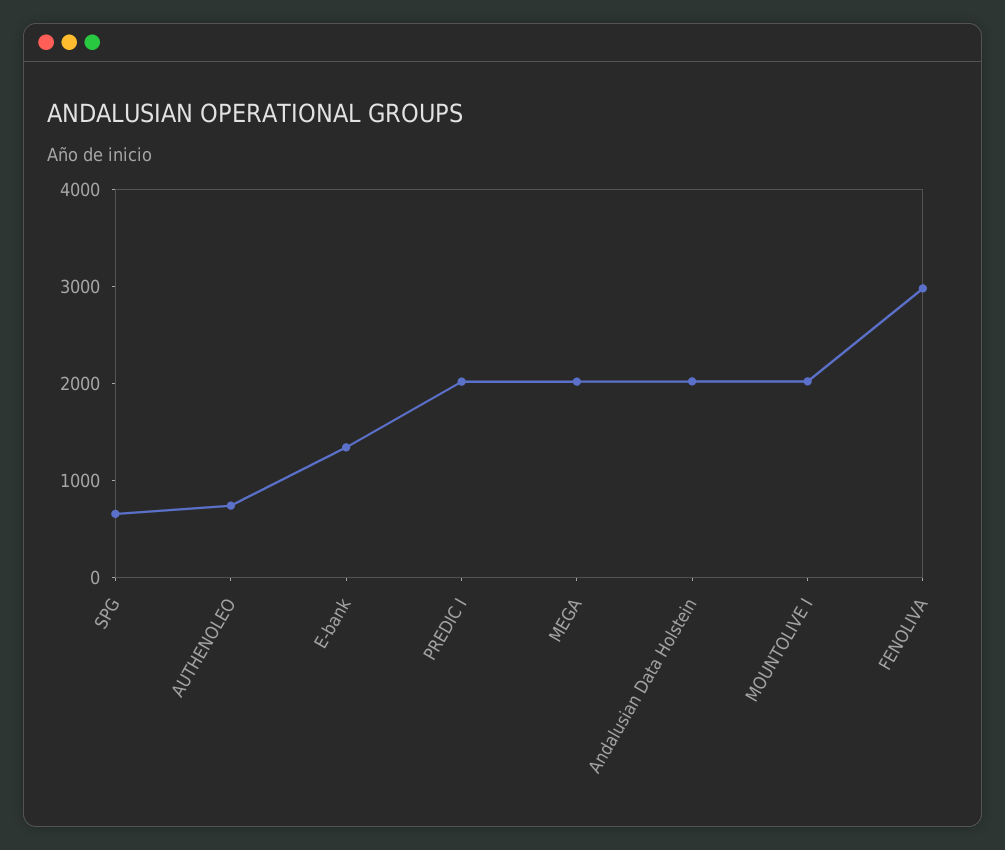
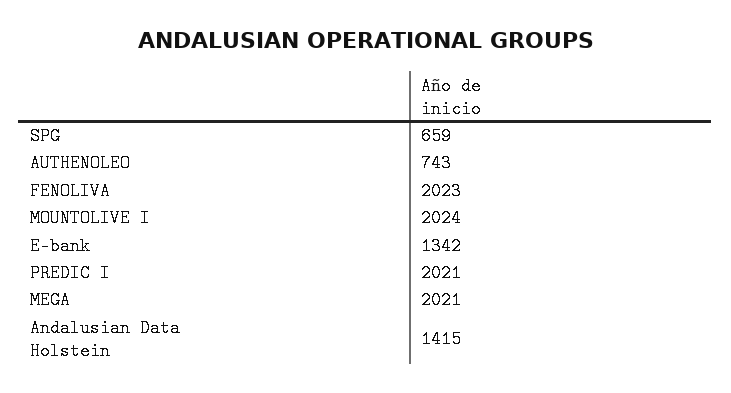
Andalusian Data Holstein: 2000 -> 1415
FENOLIVA: 3000 -> 2023

